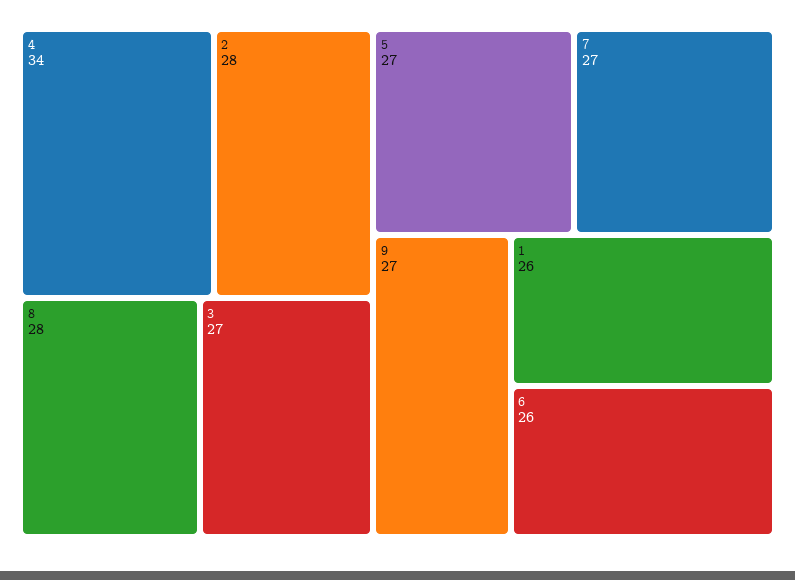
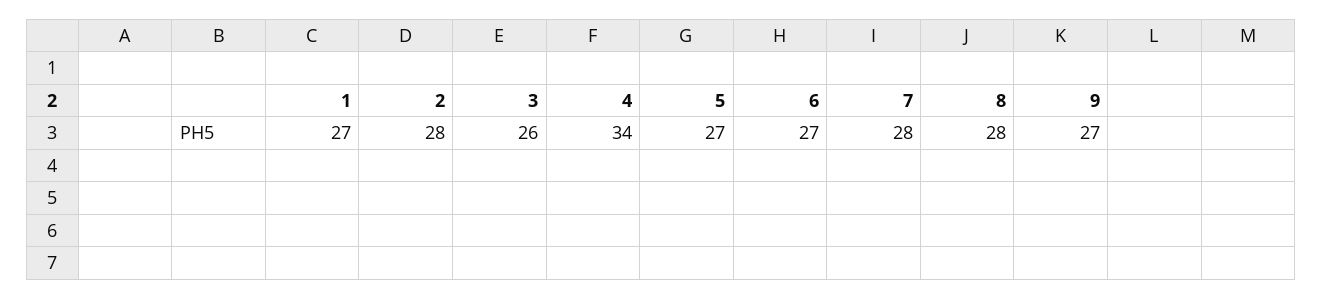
3: 27 -> 26
7: 27 -> 28
1: 26 -> 27
6: 26 -> 27

